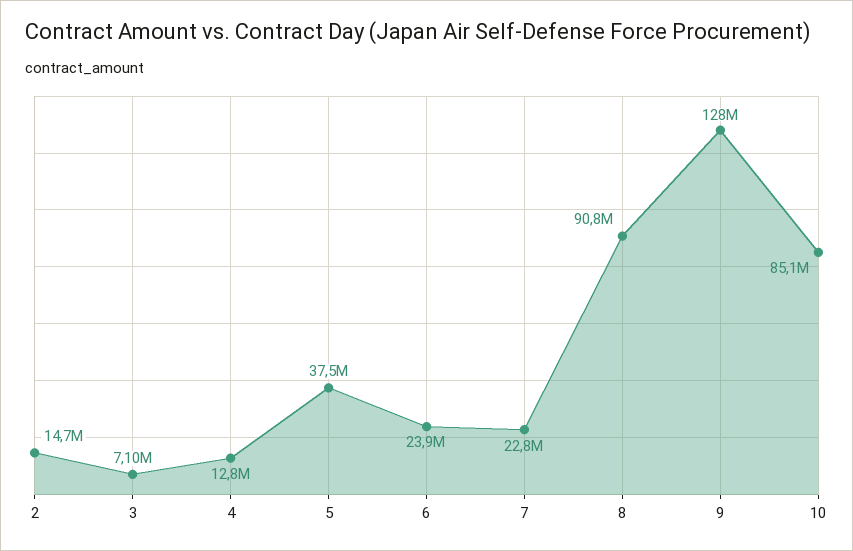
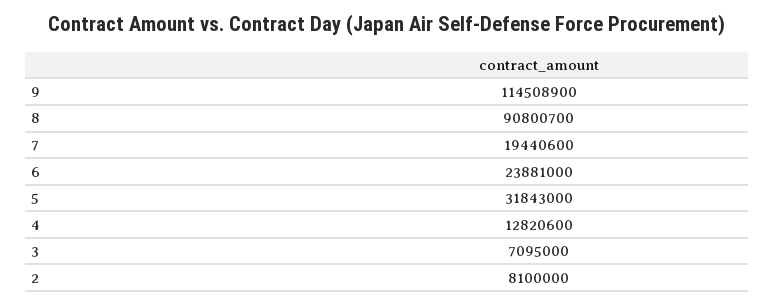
2: 14700000 -> 8100000
5: 37500000 -> 31843000
7: 22800000 -> 19440600
9: 128000000 -> 114508900
10: 85100000 -> none

